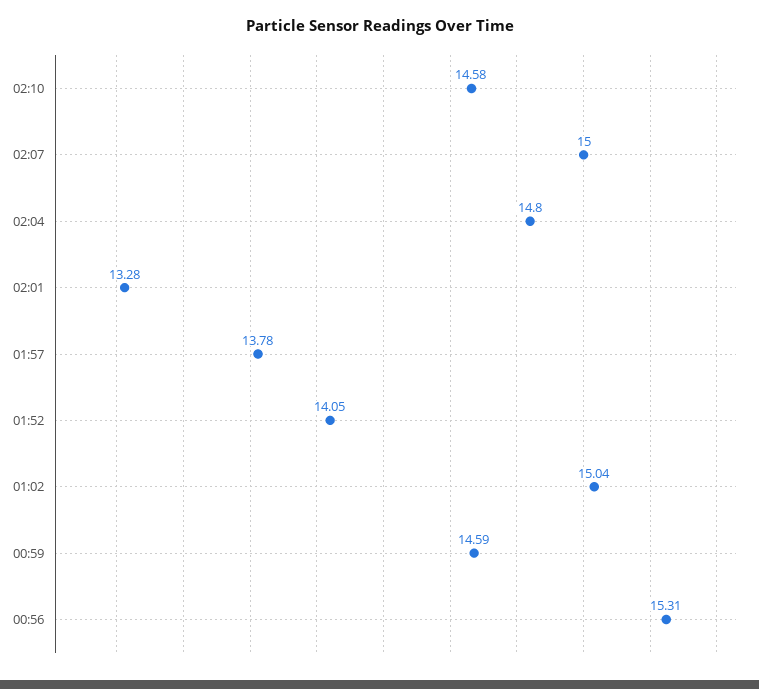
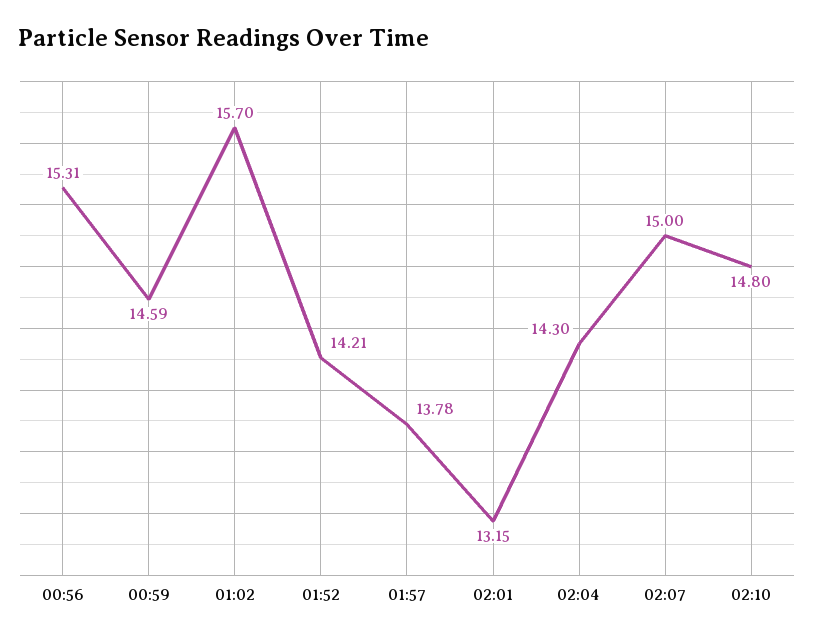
02:10: 14.58 -> 14.8
02:04: 14.8 -> 14.3
02:01: 13.28 -> 13.15
01:52: 14.05 -> 14.21
01:02: 15.04 -> 15.7

